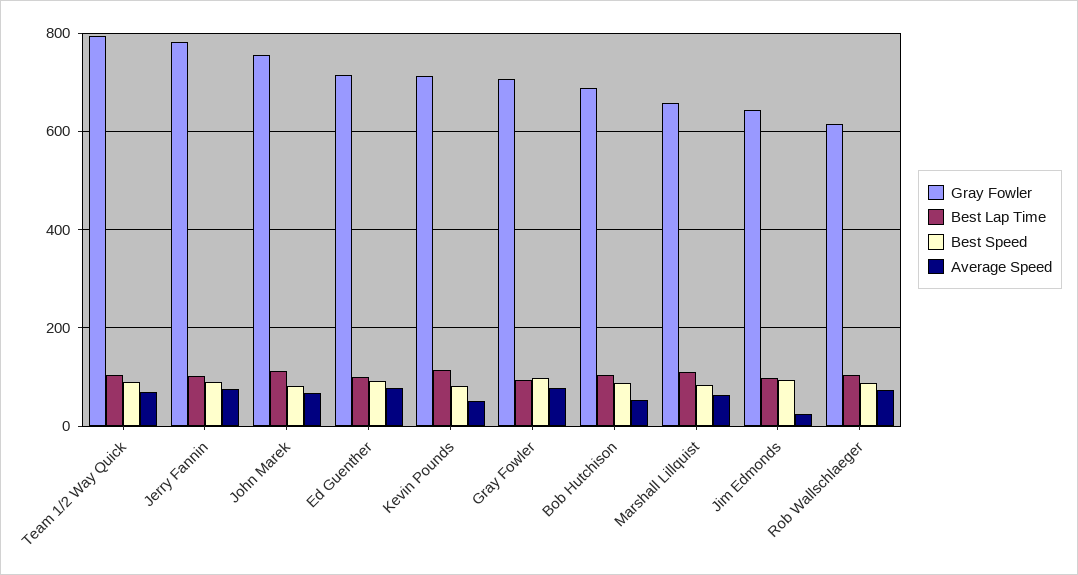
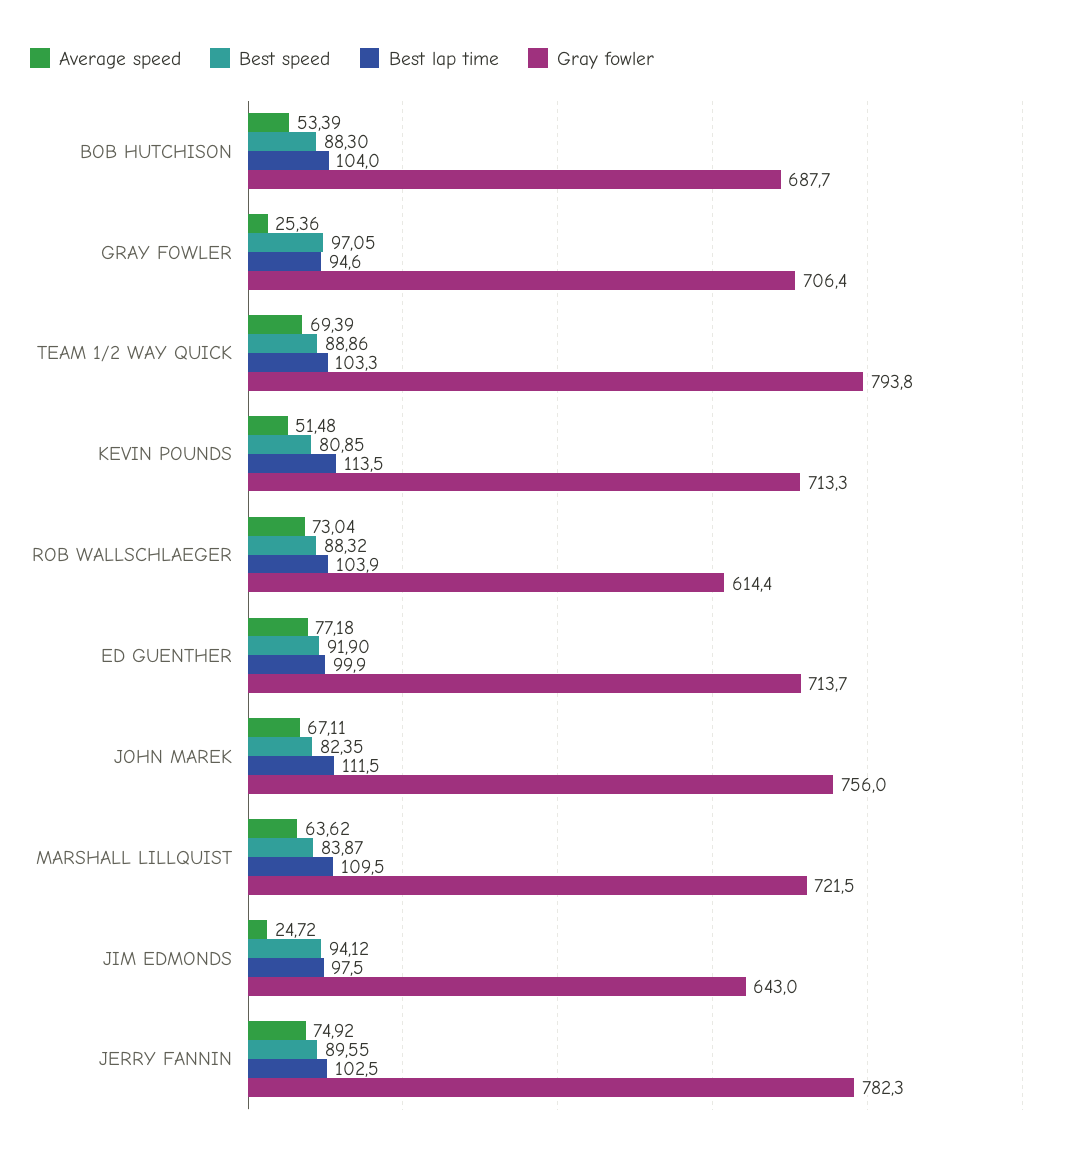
Average Speed, Gray Fowler: 80 -> 25.36
Gray Fowler, Marshall Lillquist: 660 -> 721.5

